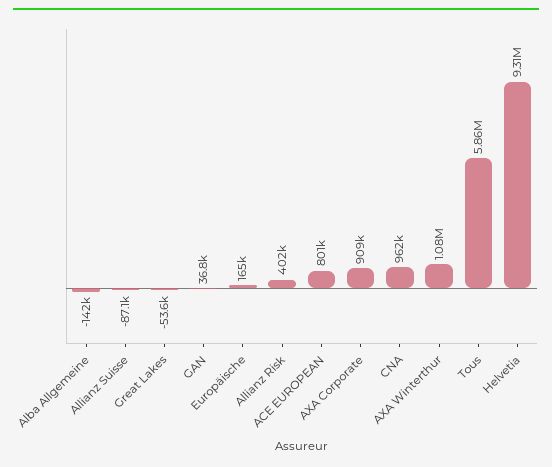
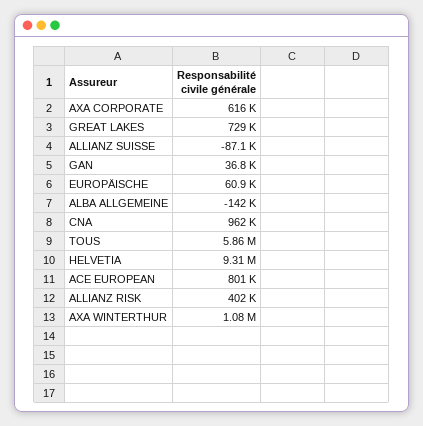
Great Lakes: -53600 -> 729000
Europäische: 165000 -> 60900
AXA Corporate: 909000 -> 616000

